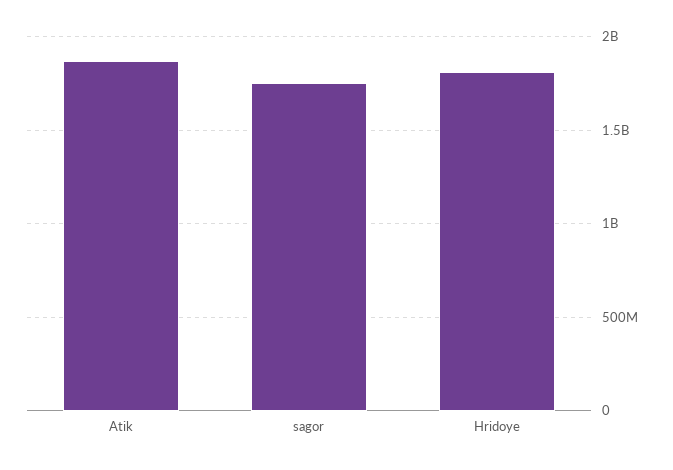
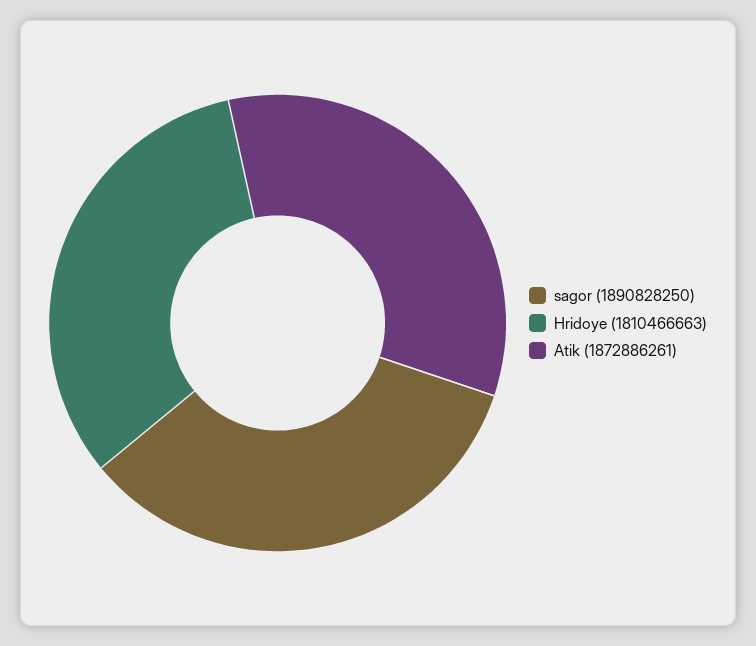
sagor: 1750000000 -> 1890828250

